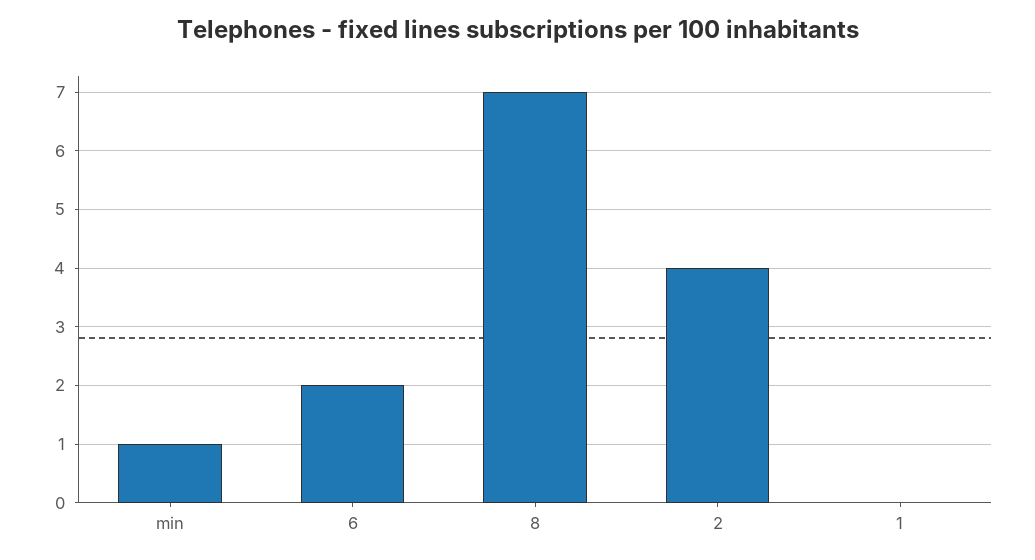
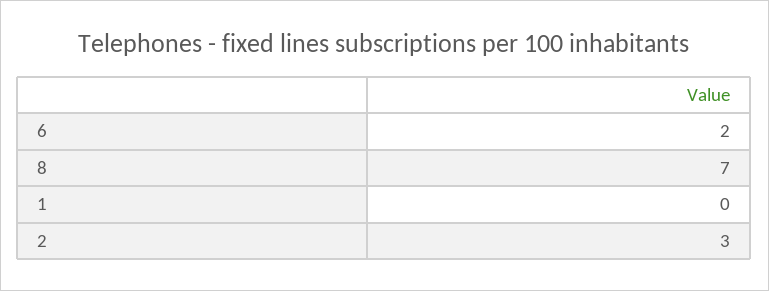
min: 1 -> none
2: 4 -> 3

